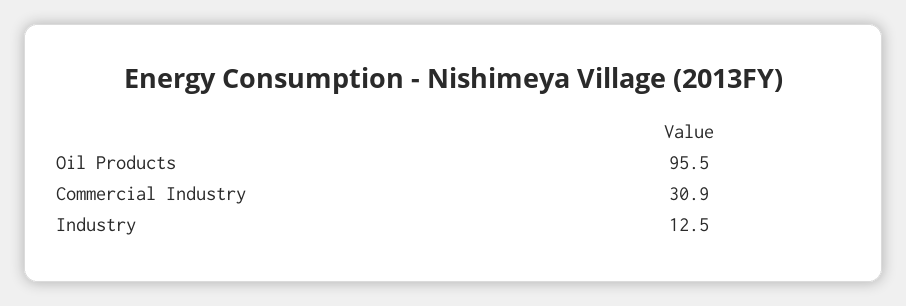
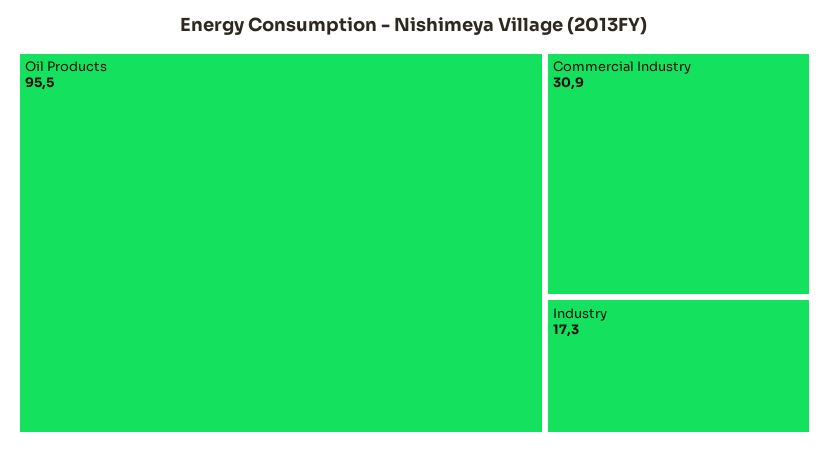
Industry: 12.5 -> 17.3

